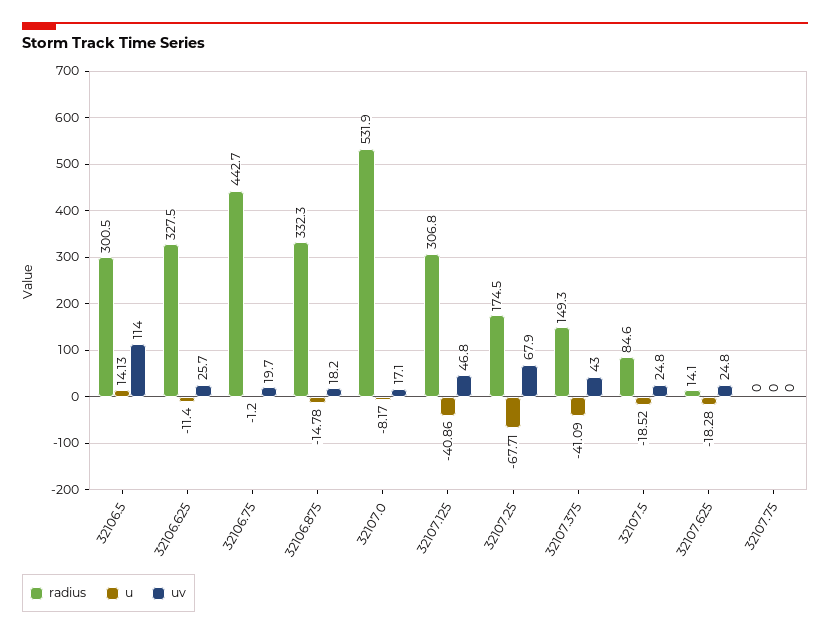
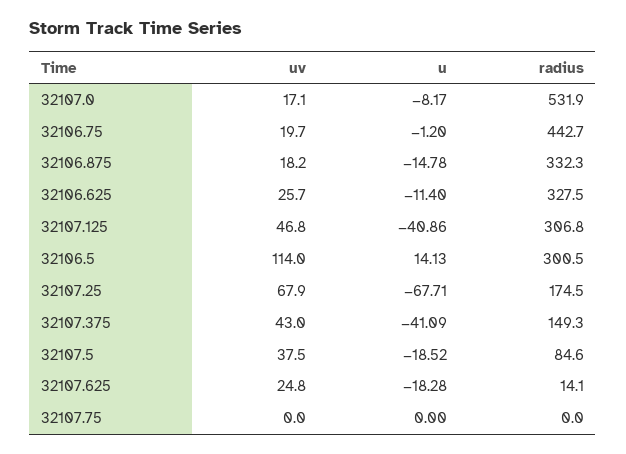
uv, 32107.5: 24.8 -> 37.5

